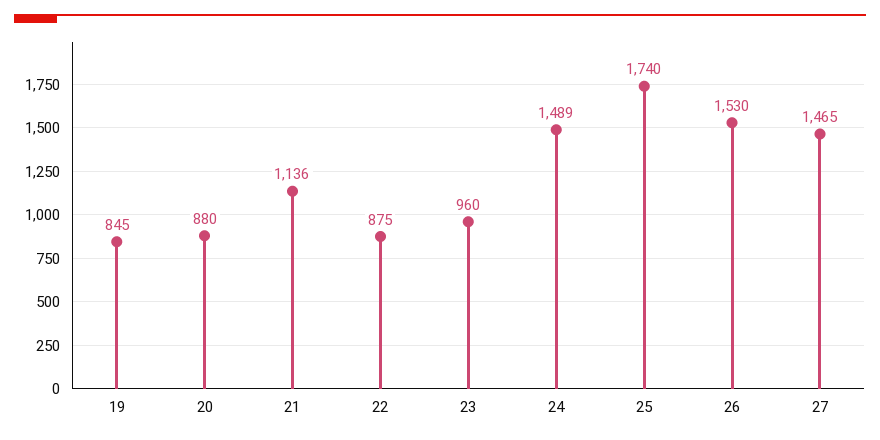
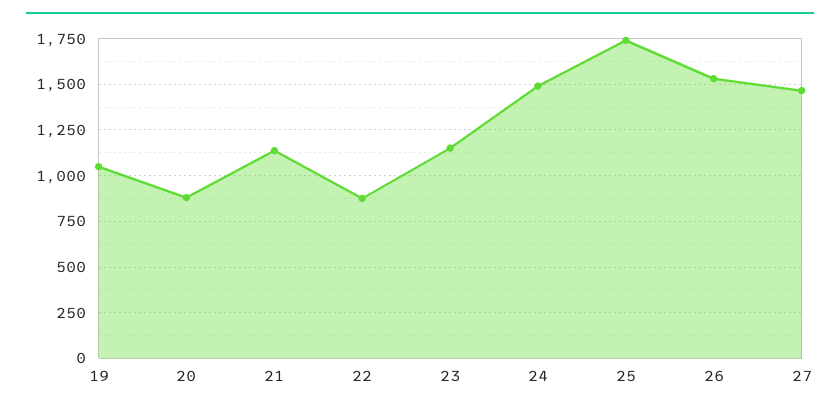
19: 845 -> 1050
23: 960 -> 1150

